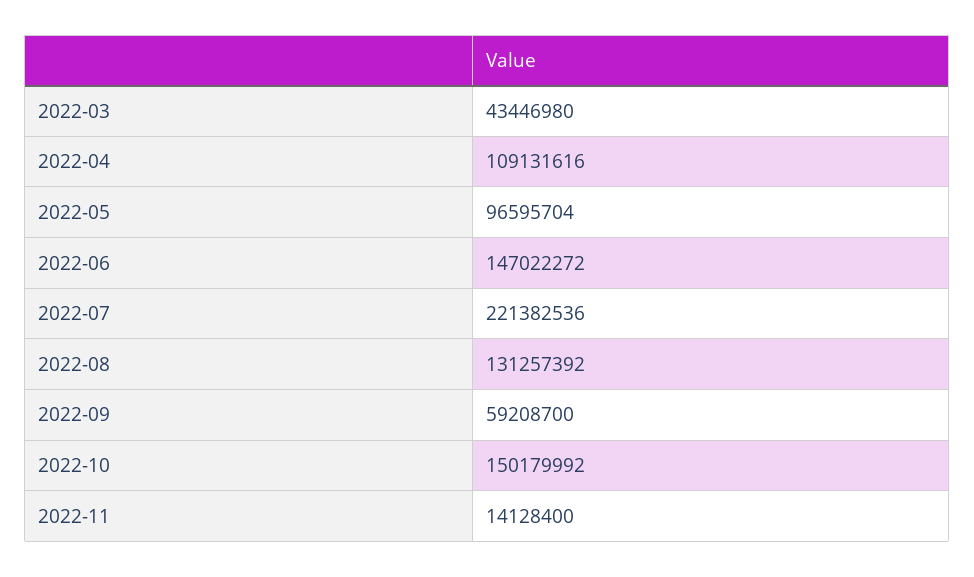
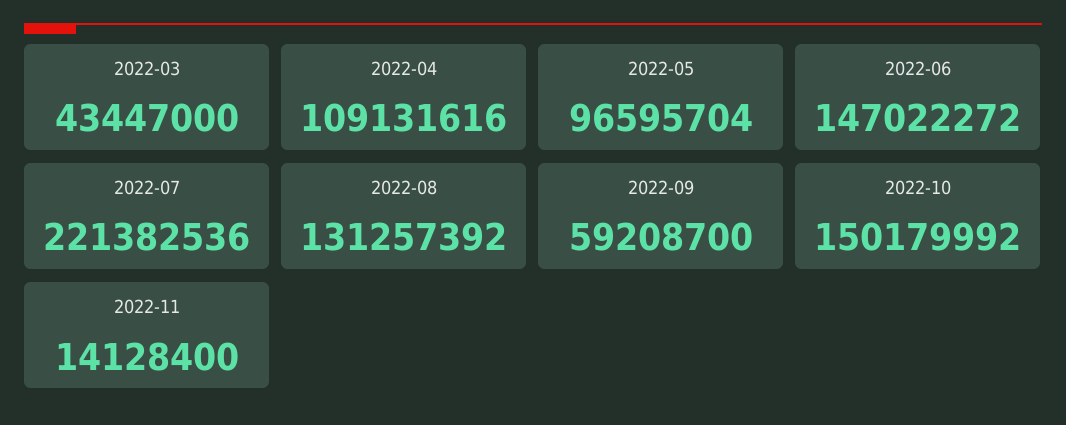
2022-03: 43446980 -> 43447000

